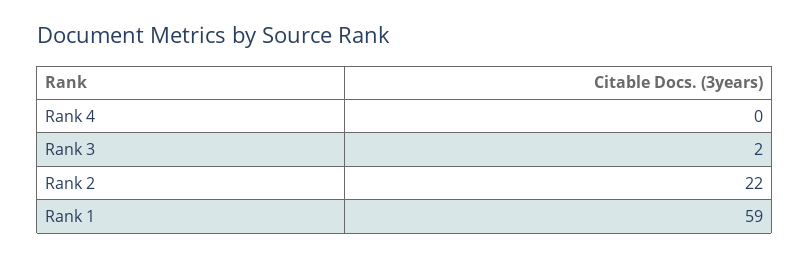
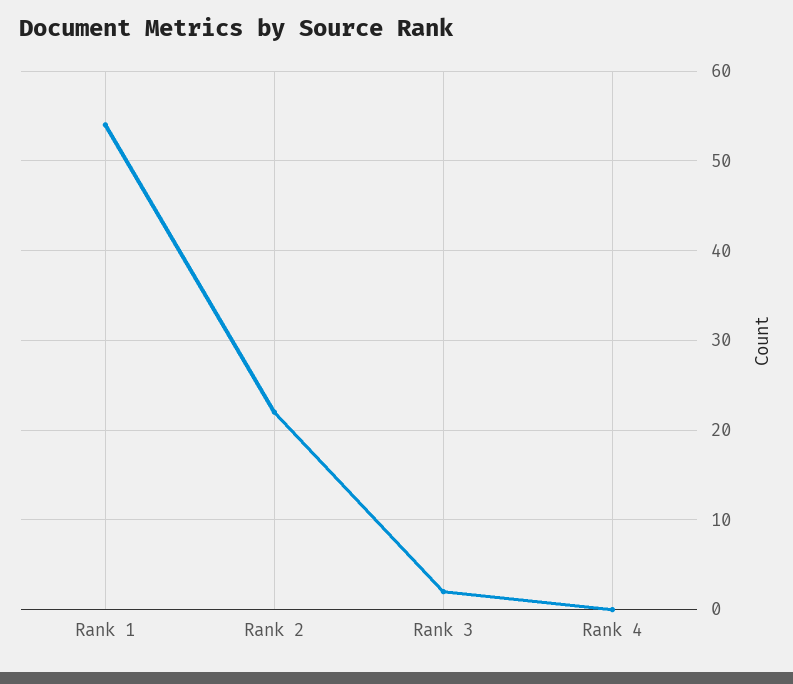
Rank 1: 59 -> 54

